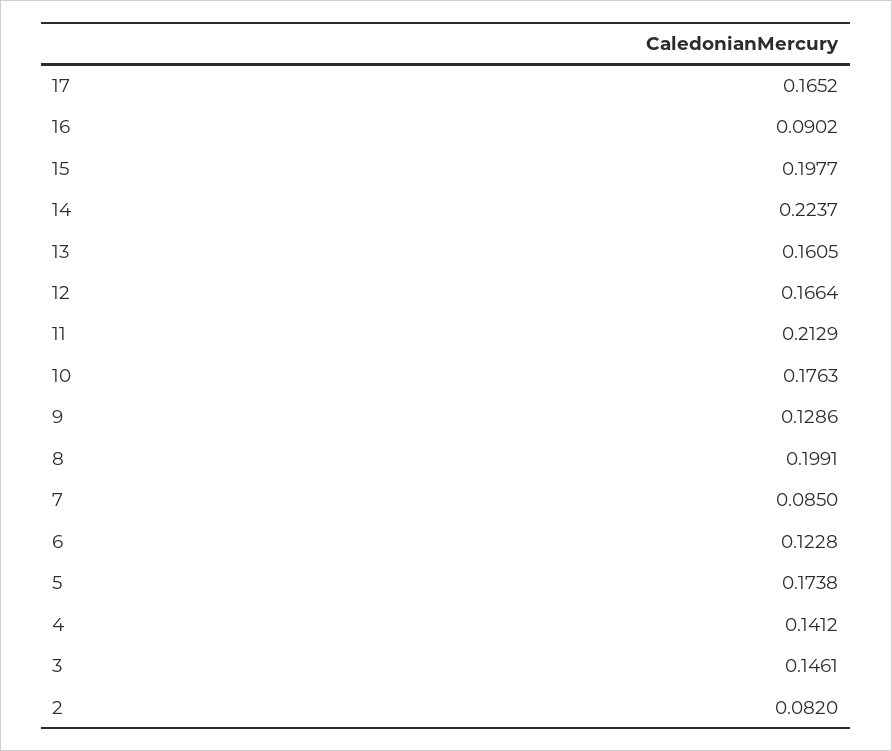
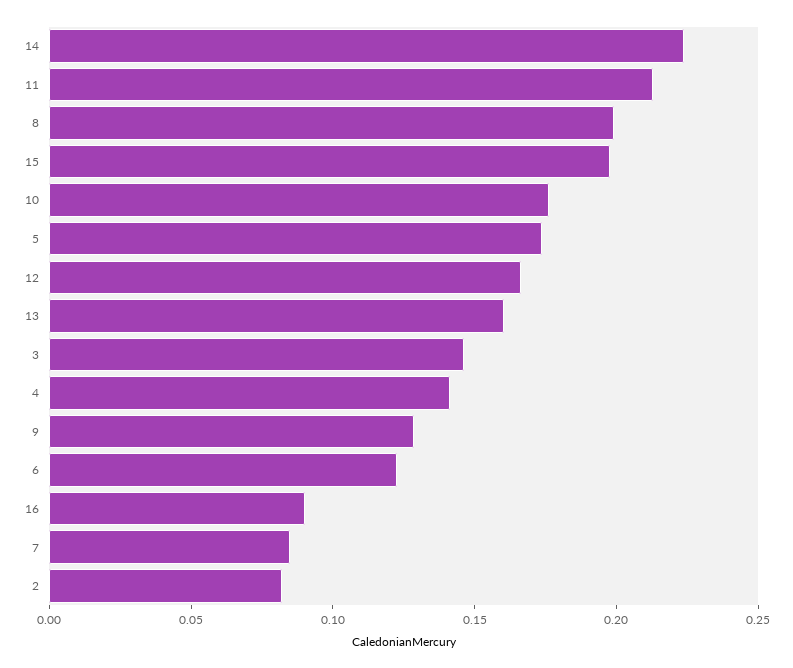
17: 0.1652 -> none

